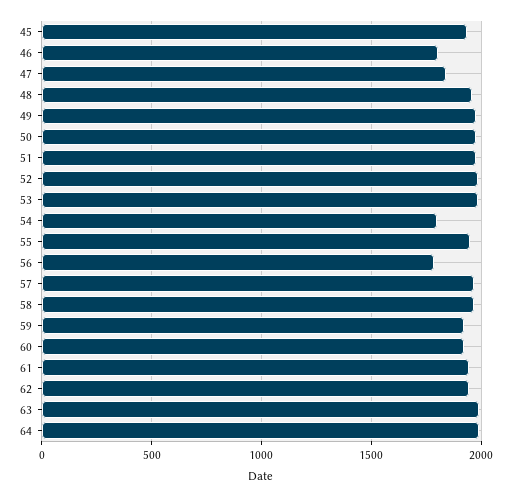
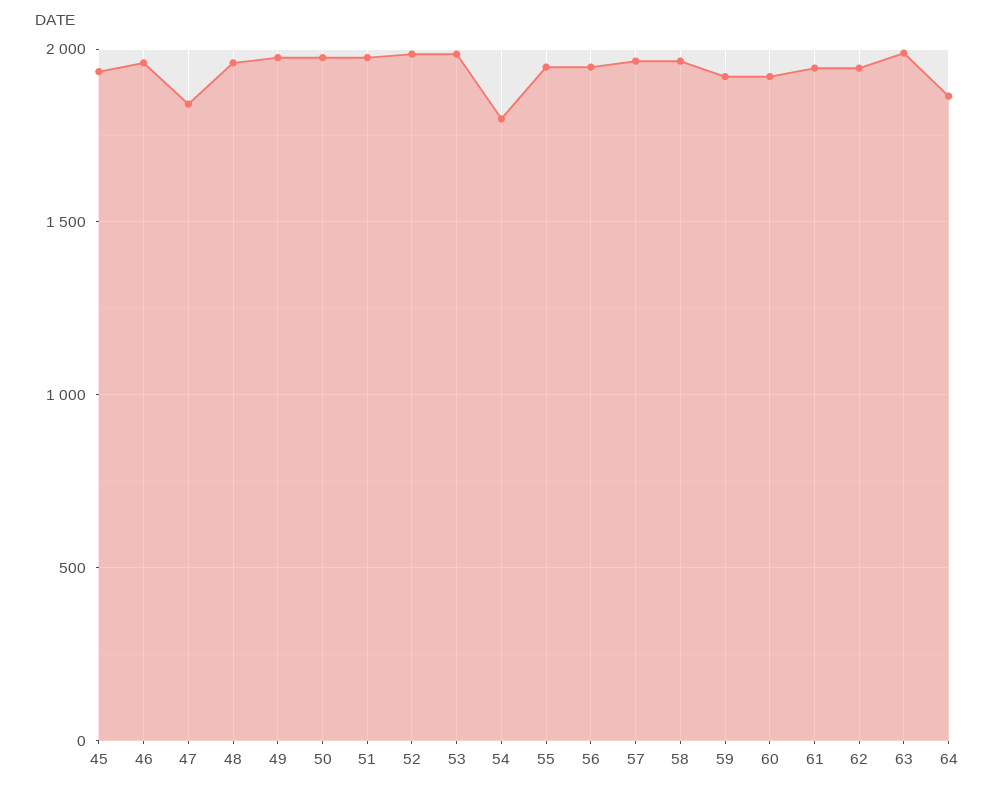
46: 1800 -> 1950
56: 1800 -> 1950
64: 2000 -> 1850

